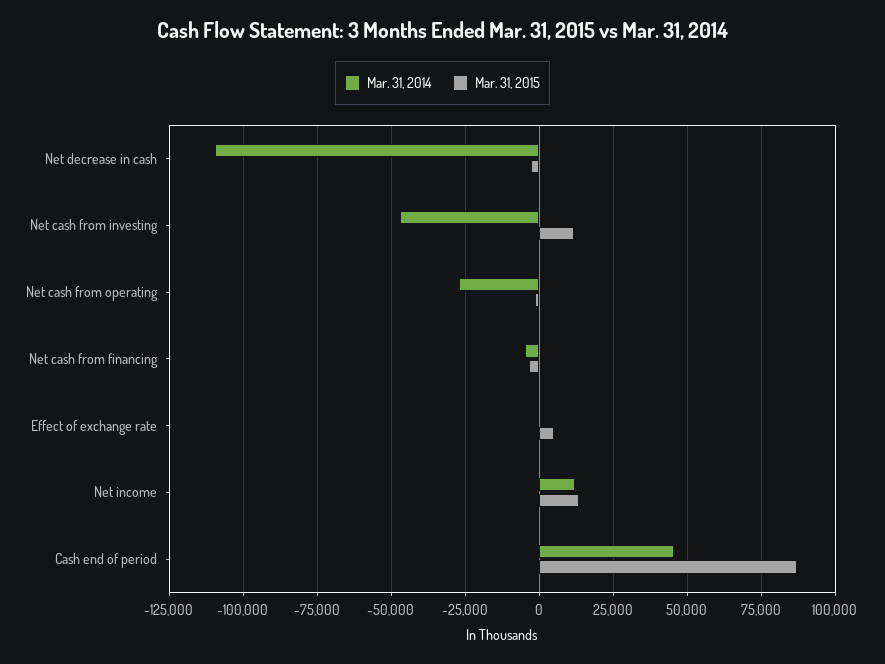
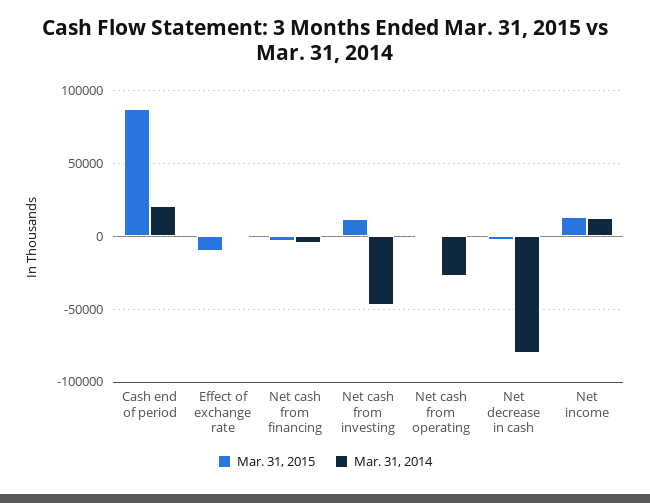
Mar. 31, 2014, Net decrease in cash: -110000 -> -80000
Mar. 31, 2015, Effect of exchange rate: 5000 -> -10000
Mar. 31, 2014, Cash end of period: 45000 -> 20000

